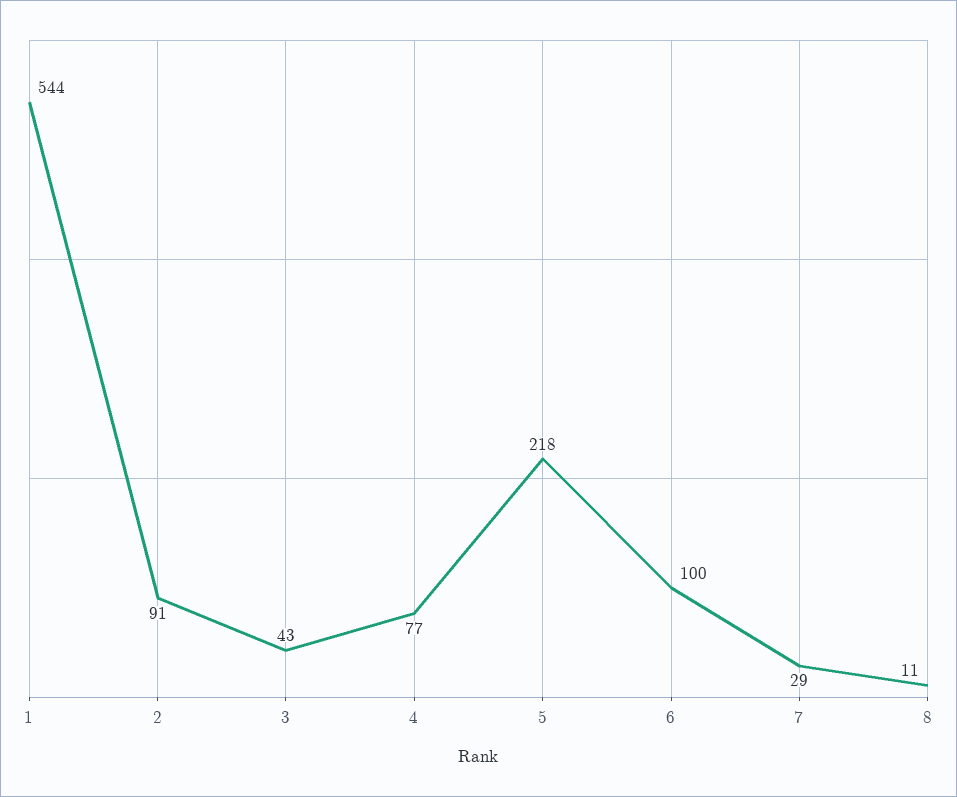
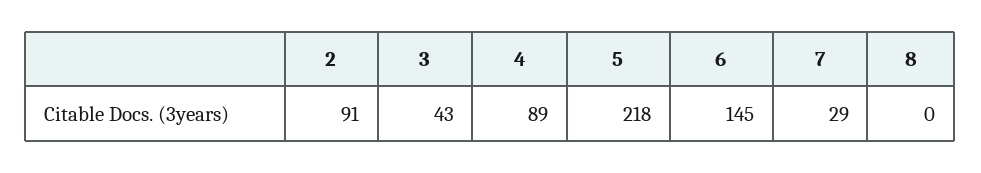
1: 544 -> none
4: 77 -> 89
6: 100 -> 145
8: 11 -> 0

